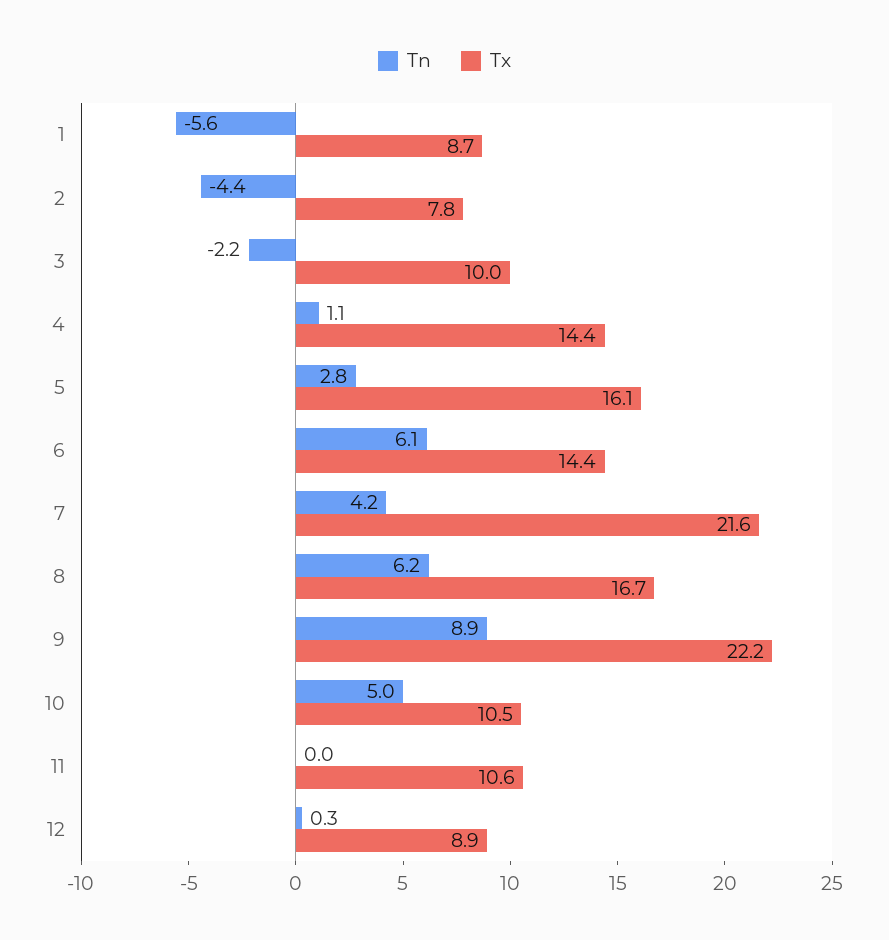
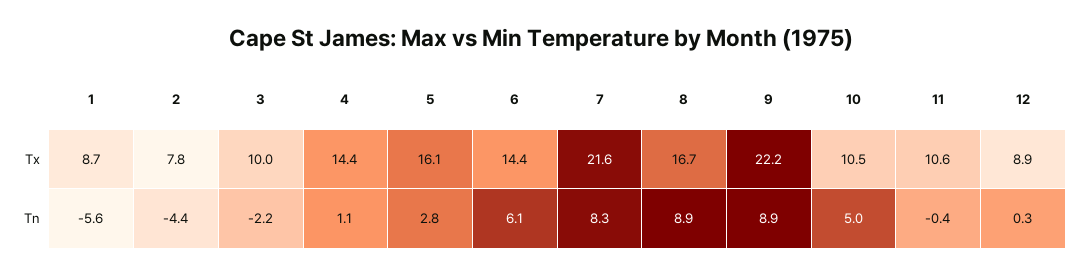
Tn, 7: 4.2 -> 8.3
Tn, 8: 6.2 -> 8.9
Tn, 11: 0 -> -0.4

